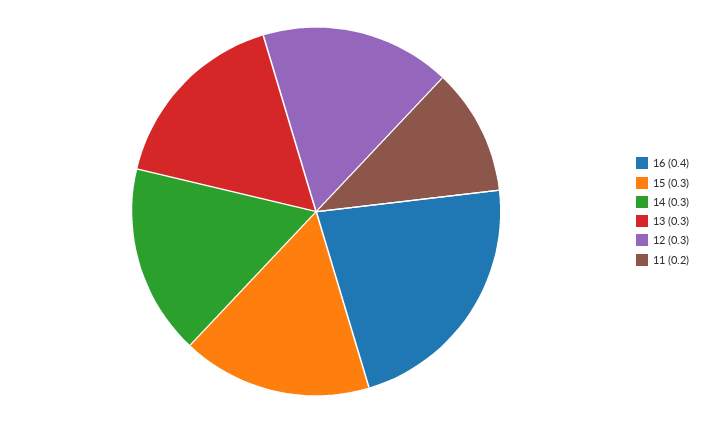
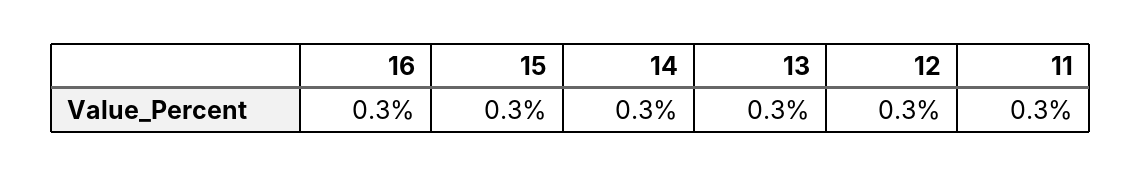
16: 0.4 -> 0.3
11: 0.2 -> 0.3

